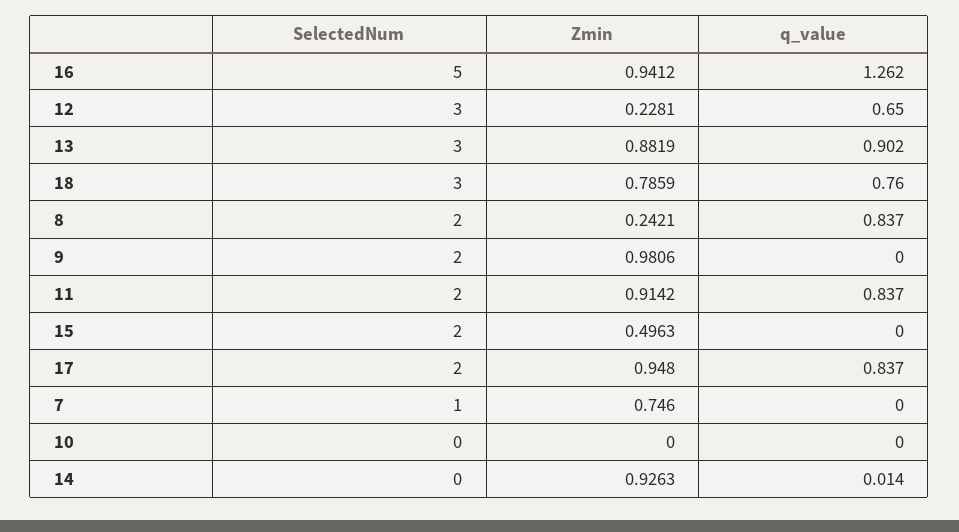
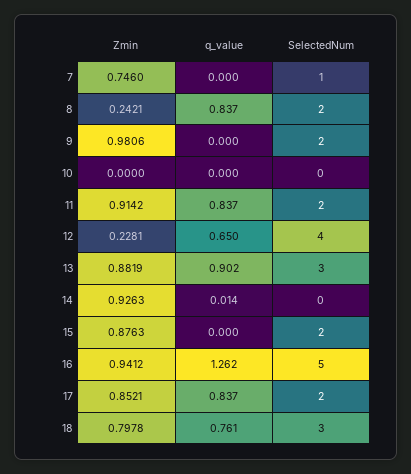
SelectedNum, 12: 3 -> 4
Zmin, 18: 0.7859 -> 0.7978
q_value, 18: 0.76 -> 0.761
Zmin, 15: 0.4963 -> 0.8763
Zmin, 17: 0.948 -> 0.8521

